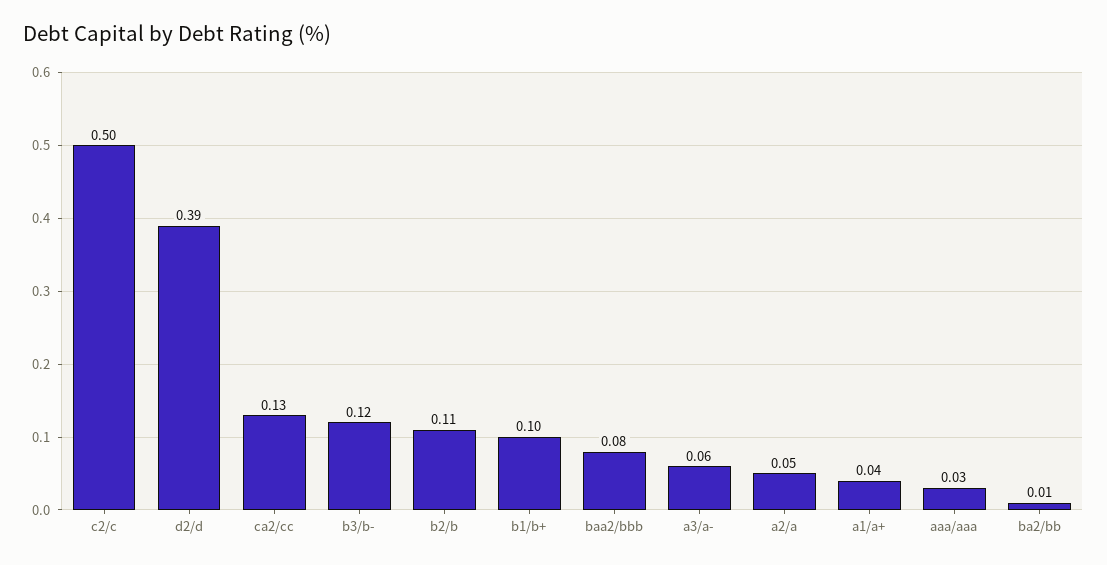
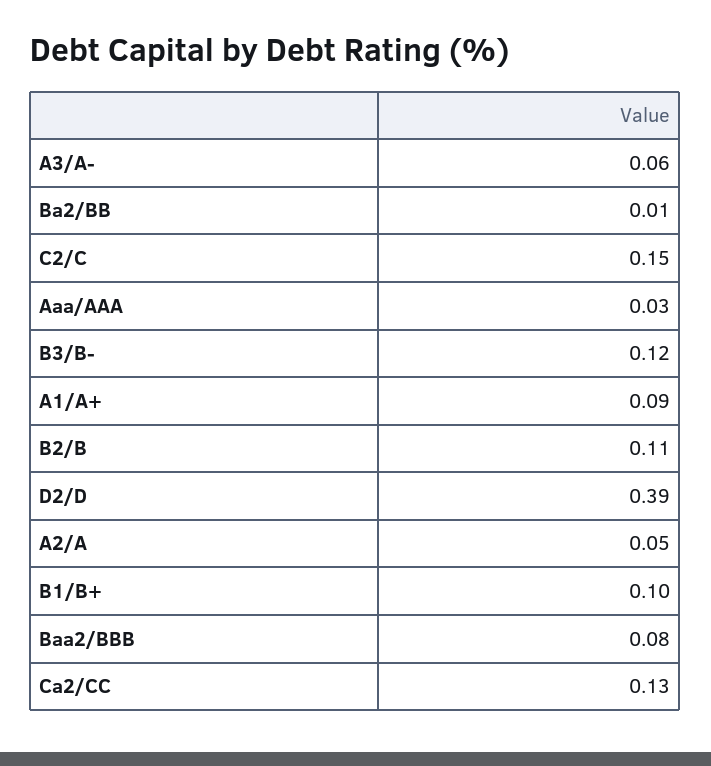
c2/c: 0.5 -> 0.15
a1/a+: 0.04 -> 0.09

